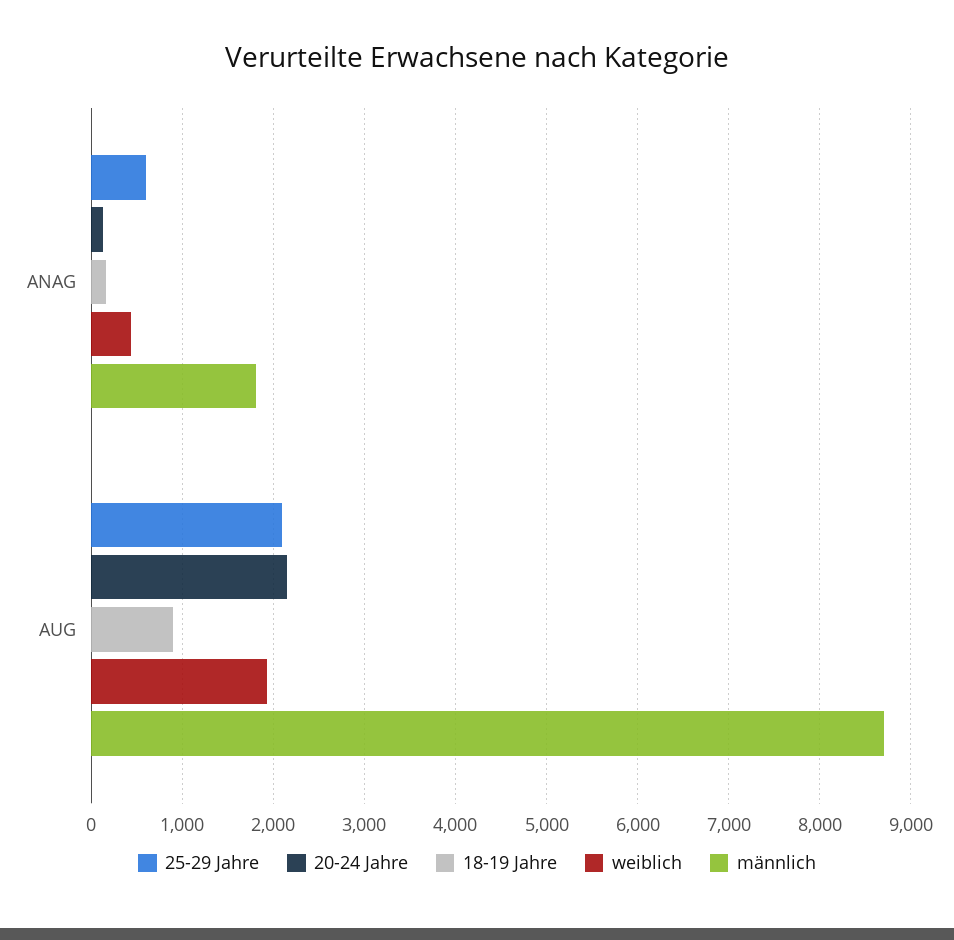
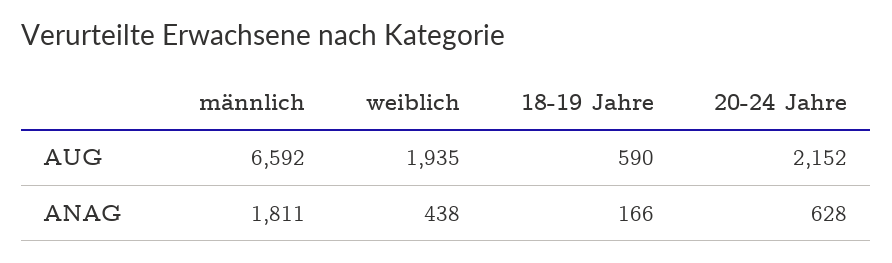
25-29 Jahre, ANAG: 600 -> none
20-24 Jahre, ANAG: 100 -> 628
25-29 Jahre, AUG: 2100 -> none
18-19 Jahre, AUG: 900 -> 590
männlich, AUG: 8700 -> 6592

